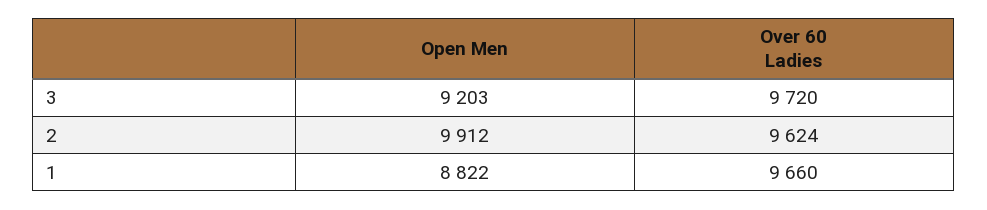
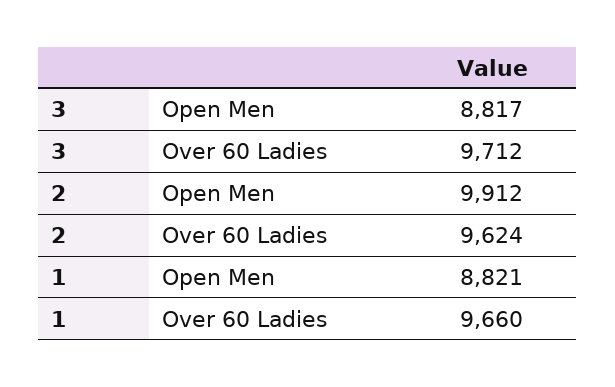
Open Men, 3: 9203 -> 8817
Over 60 Ladies, 3: 9720 -> 9712
Open Men, 1: 8822 -> 8821

